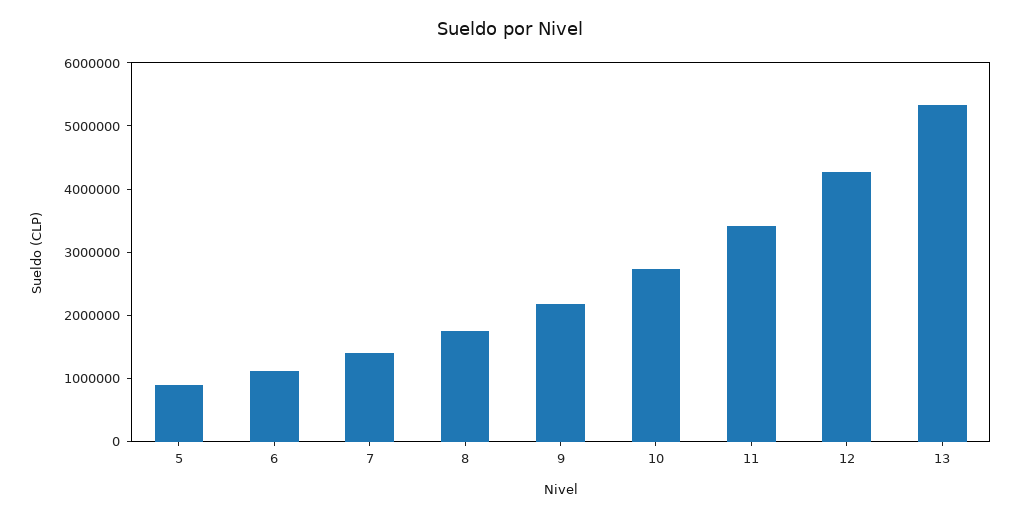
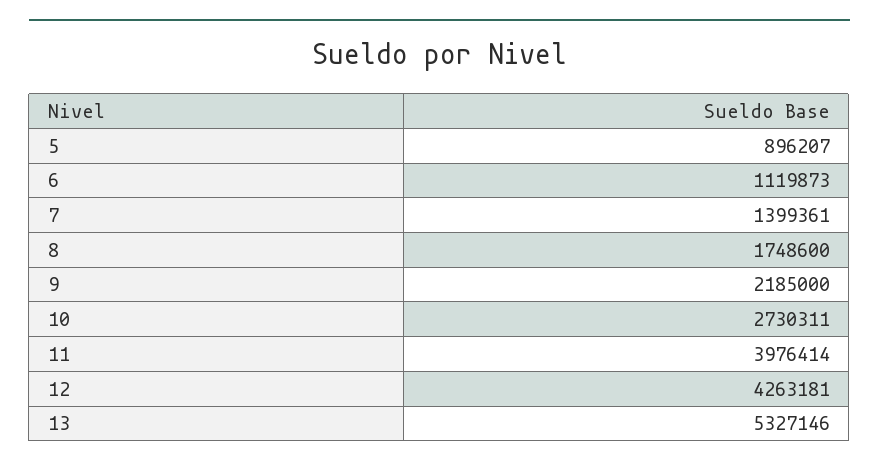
11: 3400000 -> 3976414

